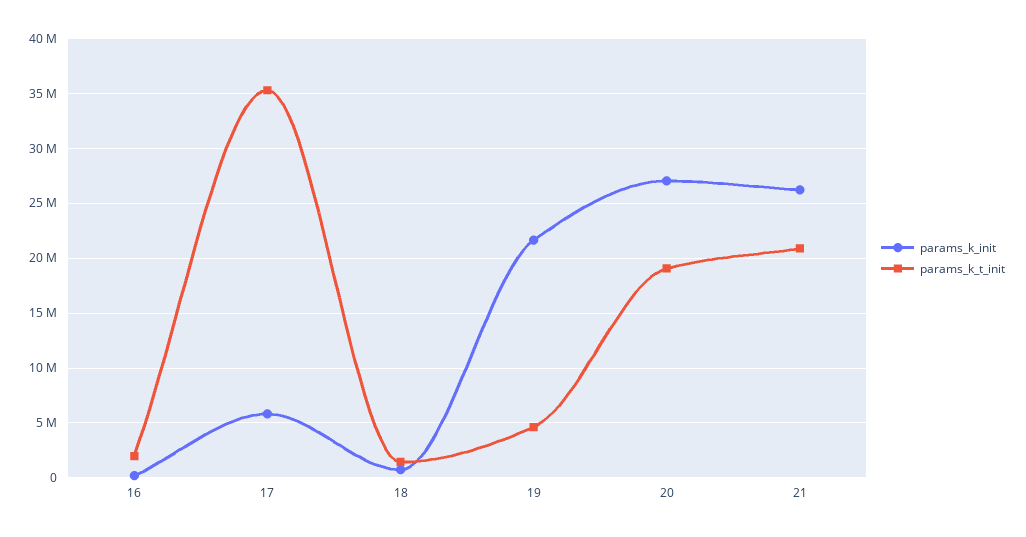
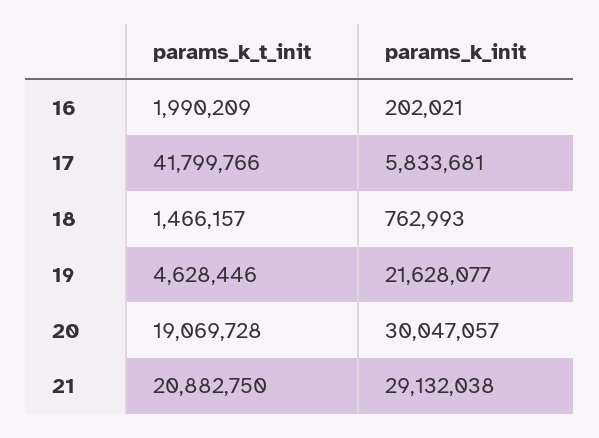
params_k_t_init, 17: 35000000 -> 41799766
params_k_init, 20: 27000000 -> 30047057
params_k_init, 21: 26000000 -> 29132038

